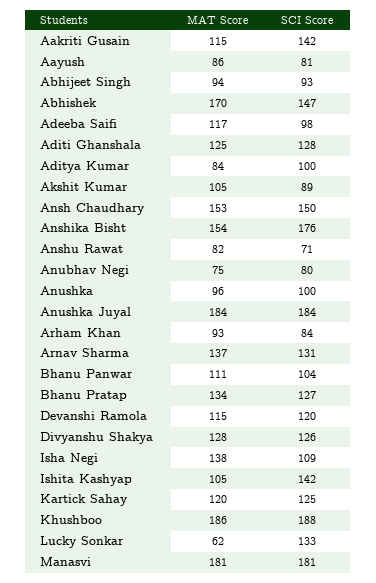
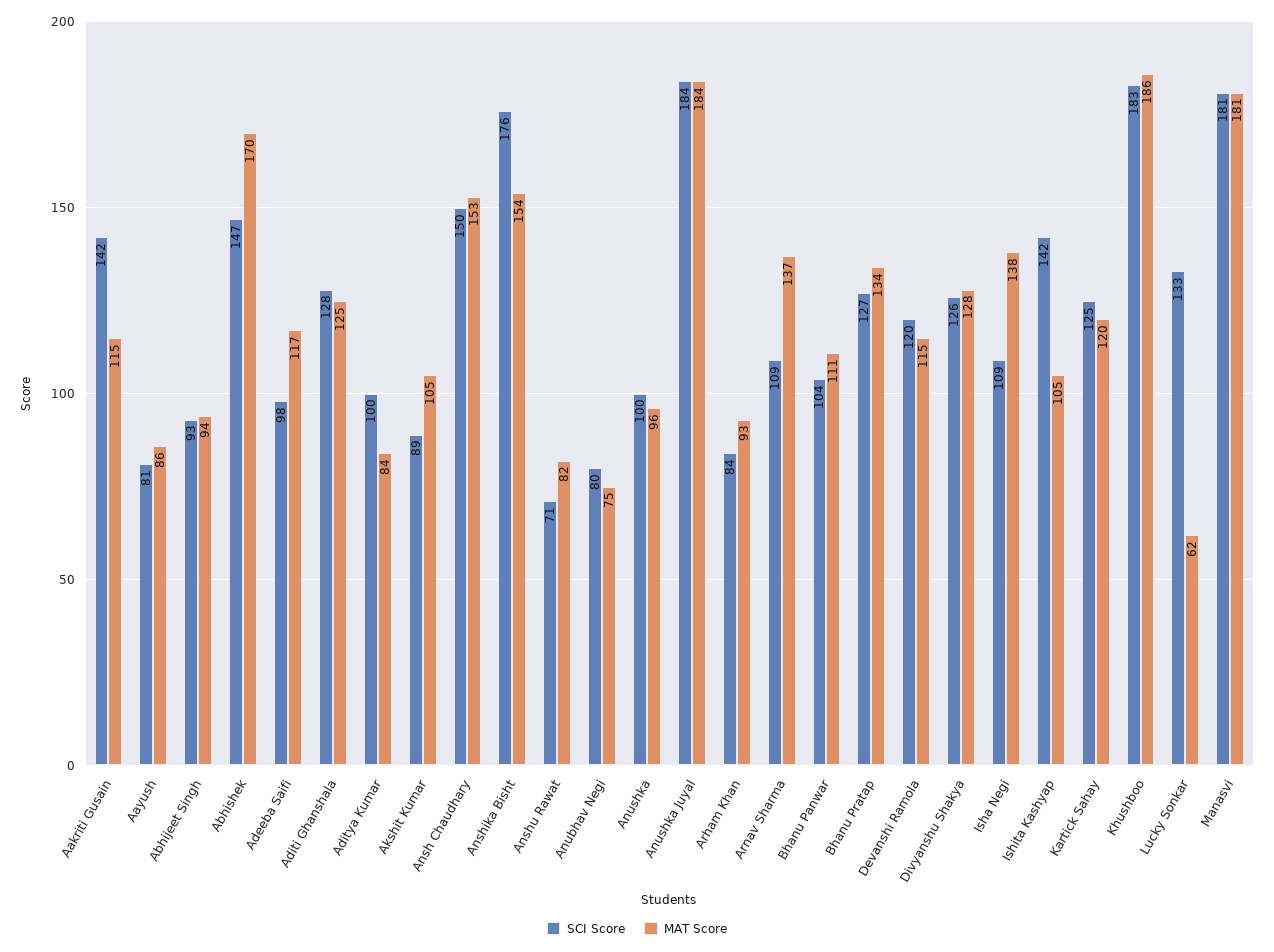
SCI Score, Arnav Sharma: 131 -> 109
SCI Score, Khushboo: 188 -> 183

